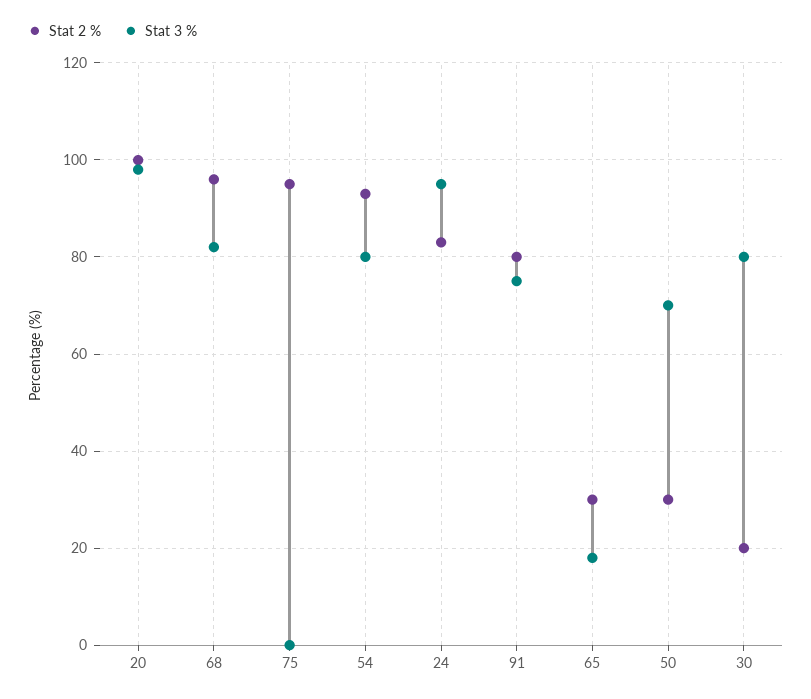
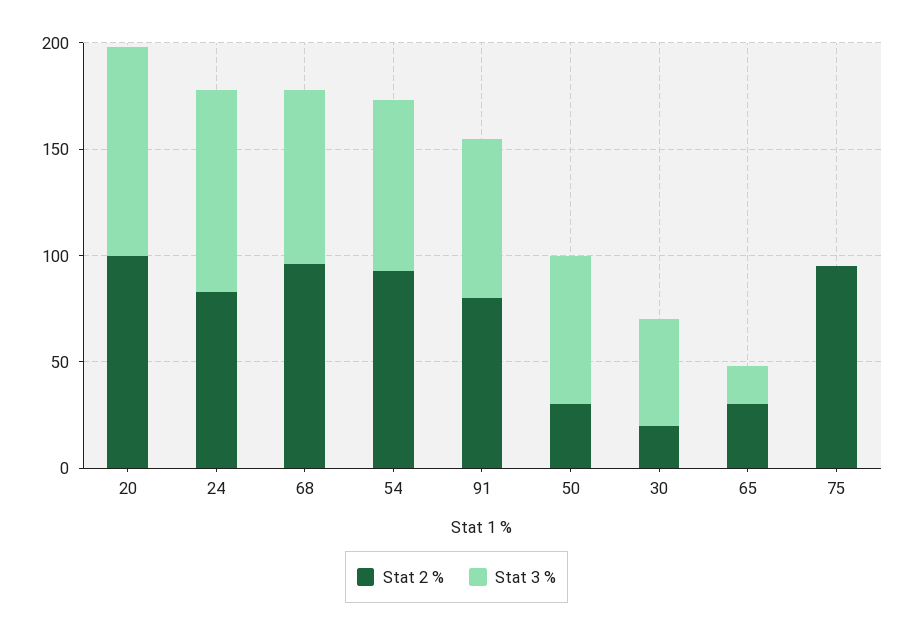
Stat 3 %, 30: 80 -> 50

